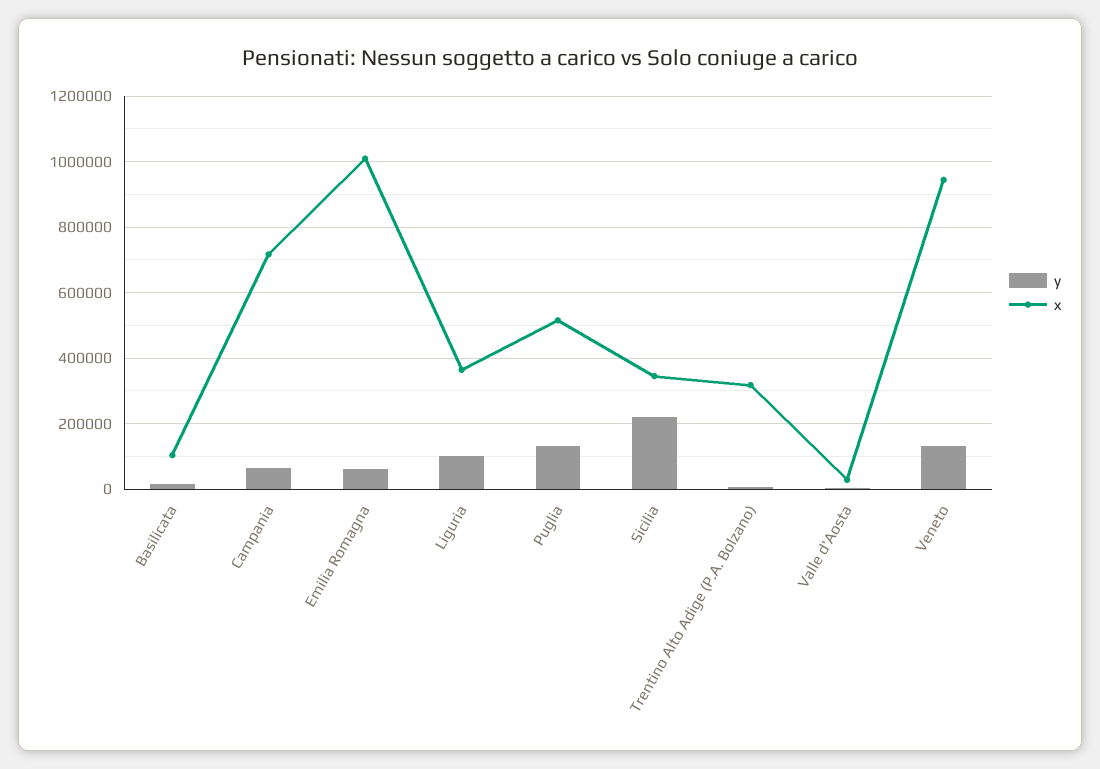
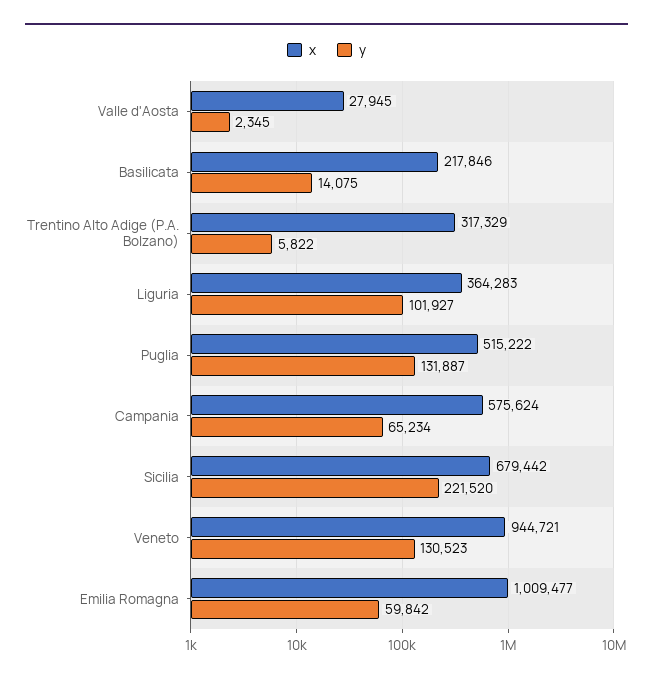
x, Basilicata: 100000 -> 217846
x, Campania: 720000 -> 575624
x, Sicilia: 340000 -> 679442

